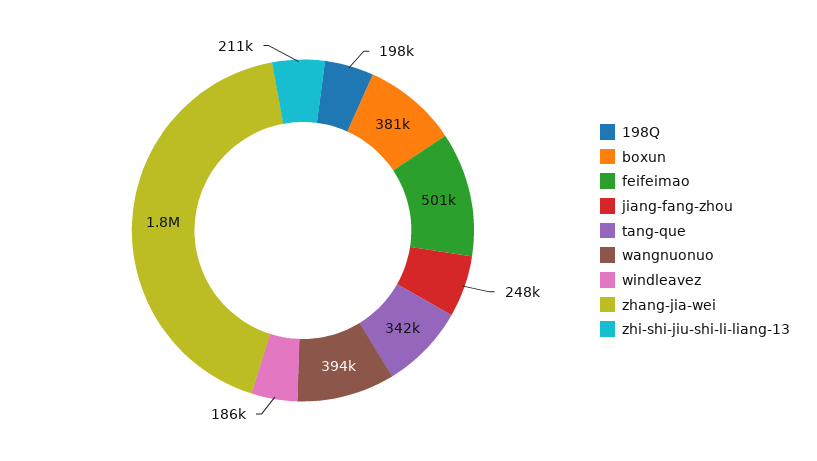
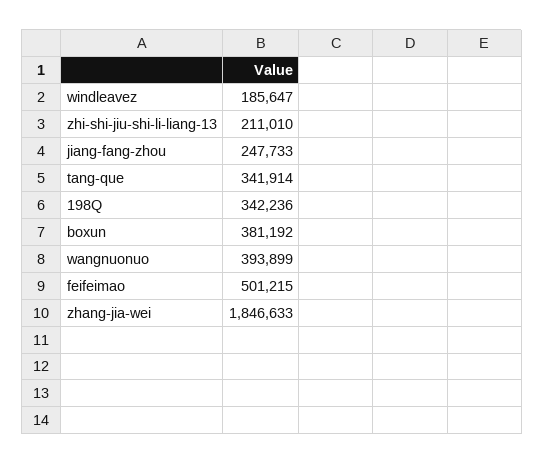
198Q: 198000 -> 342236

